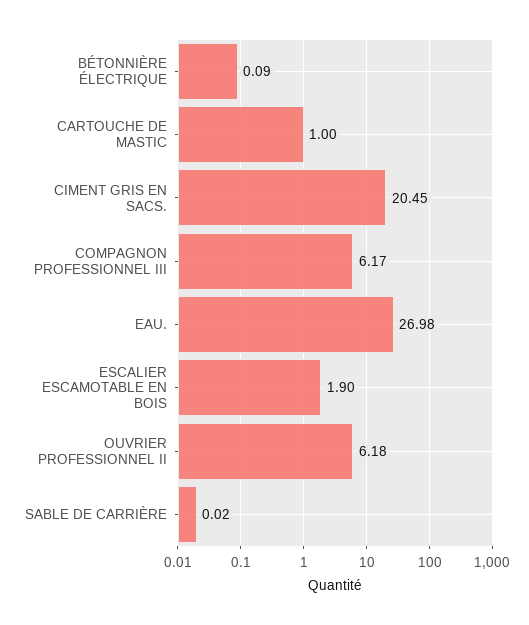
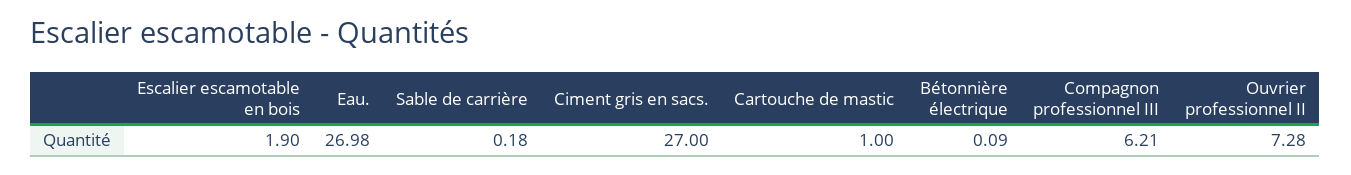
CIMENT GRIS EN SACS.: 20.45 -> 27
COMPAGNON PROFESSIONNEL III: 6.17 -> 6.21
OUVRIER PROFESSIONNEL II: 6.18 -> 7.28
SABLE DE CARRIÈRE: 0.02 -> 0.18

